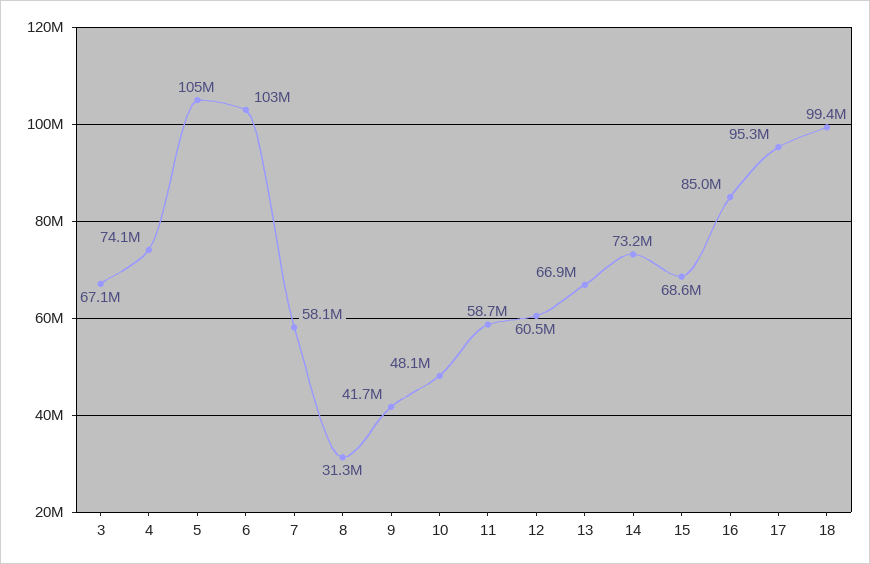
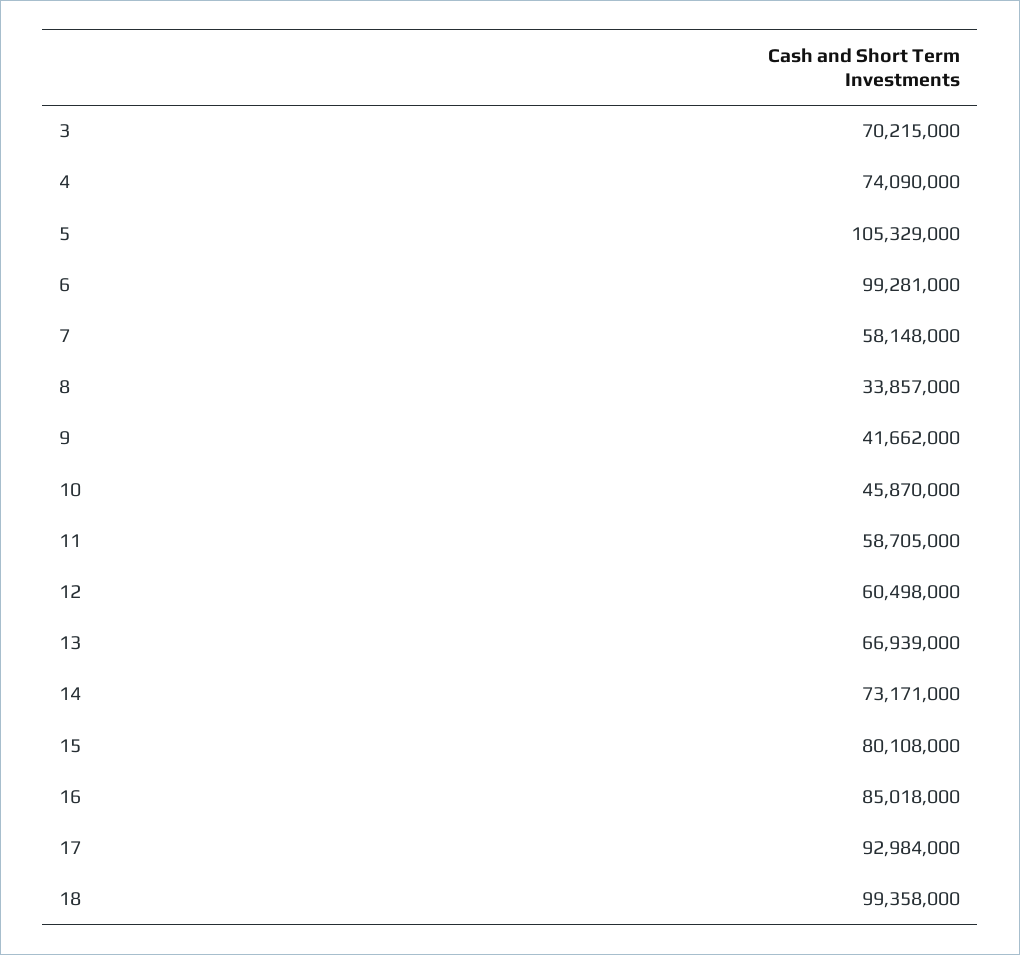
3: 67100000 -> 70215000
6: 103000000 -> 99281000
8: 31300000 -> 33857000
10: 48100000 -> 45870000
15: 68600000 -> 80108000
17: 95300000 -> 92984000

